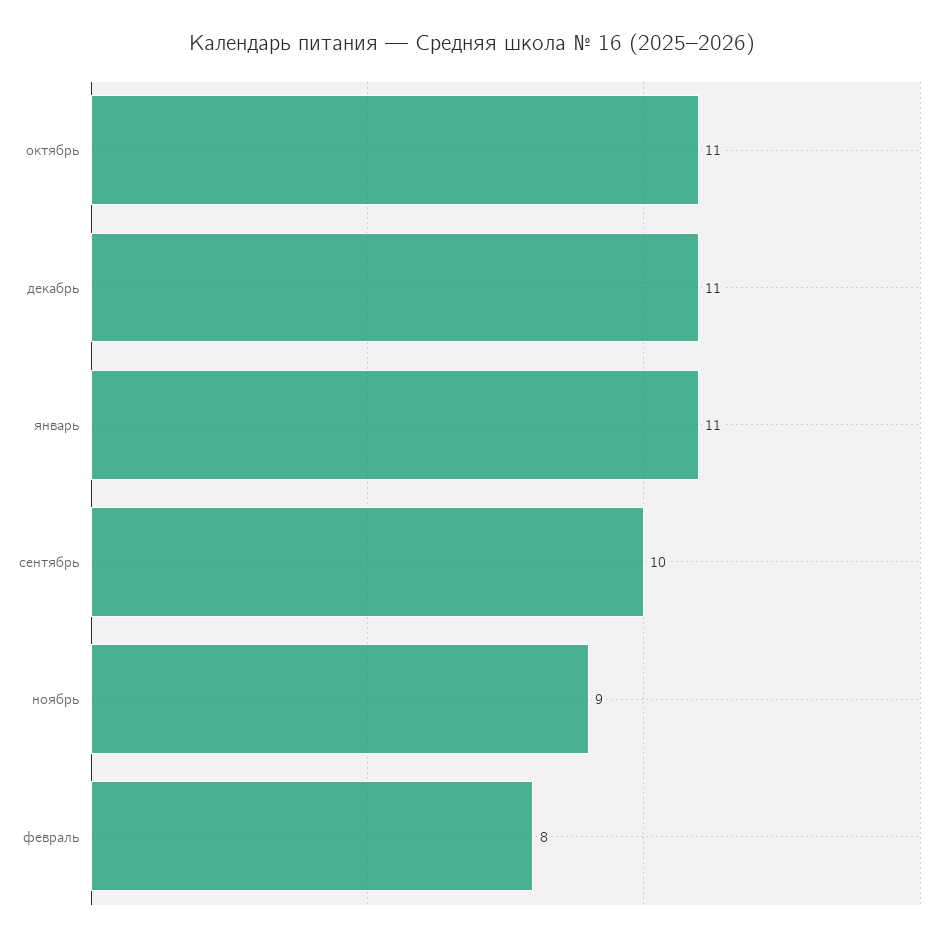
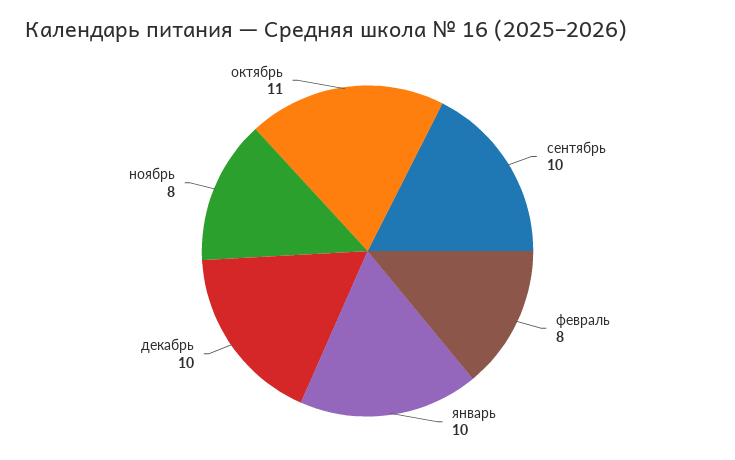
декабрь: 11 -> 10
январь: 11 -> 10
ноябрь: 9 -> 8

